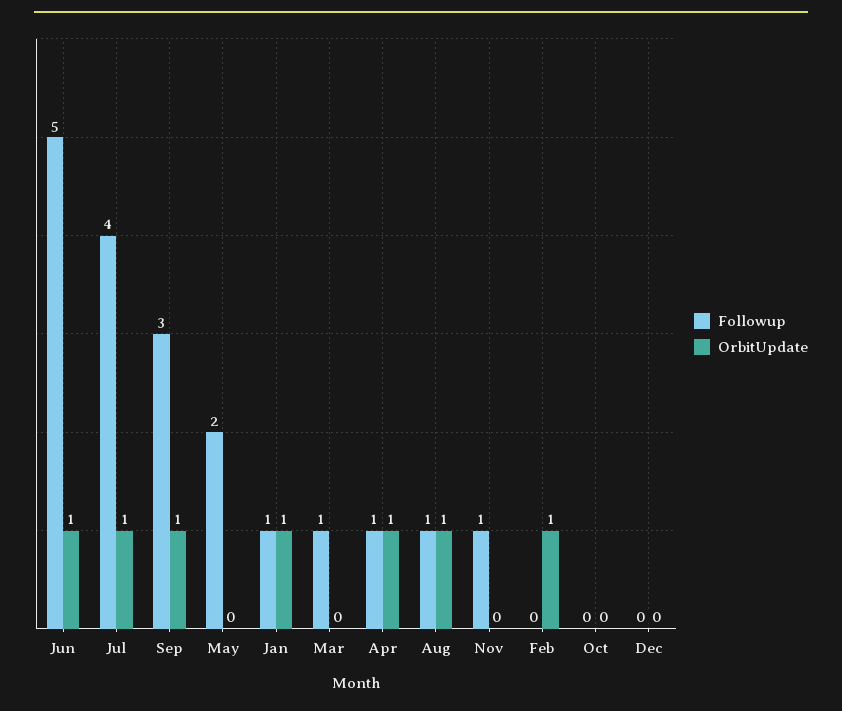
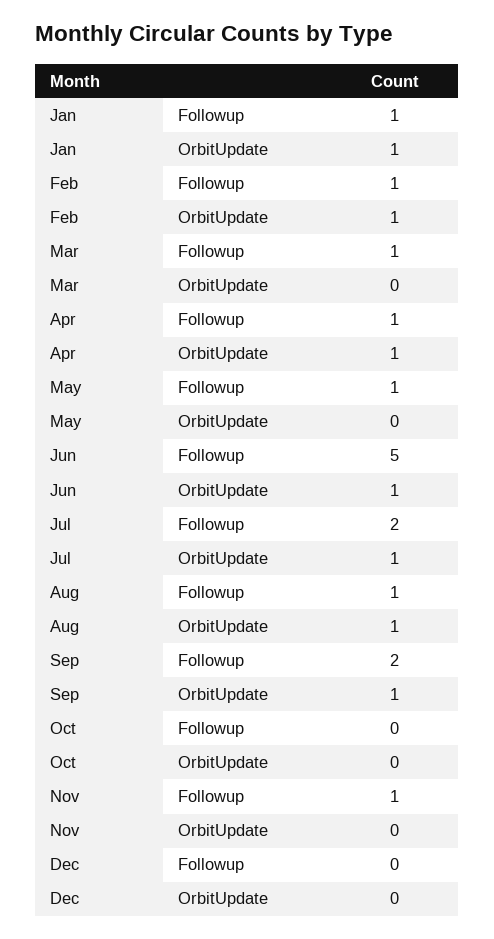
Followup, Jul: 4 -> 2
Followup, Sep: 3 -> 2
Followup, May: 2 -> 1
Followup, Feb: 0 -> 1

